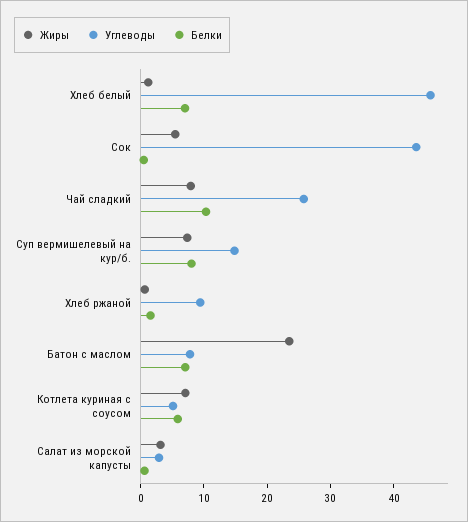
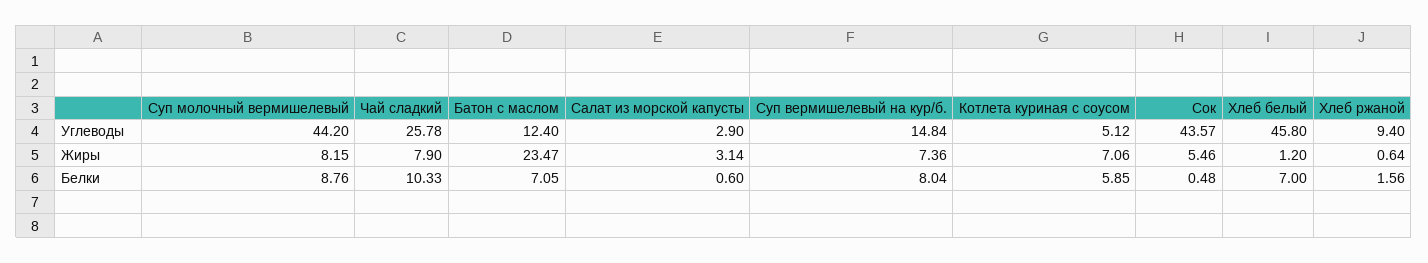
Углеводы, Батон с маслом: 8 -> 12.4
Углеводы, Суп молочный вермишелевый: none -> 44.2
Жиры, Суп молочный вермишелевый: none -> 8.15
Белки, Суп молочный вермишелевый: none -> 8.76

